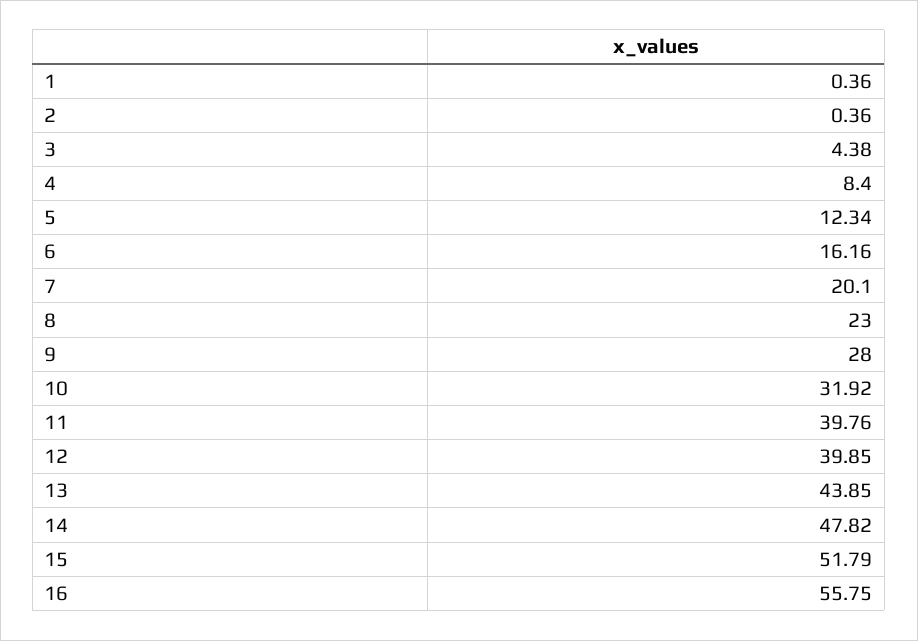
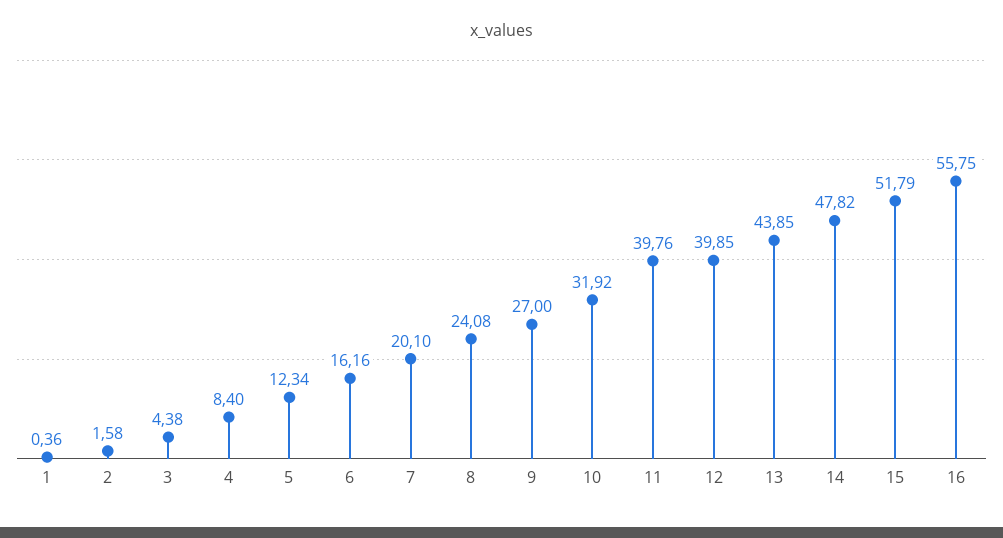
2: 0.36 -> 1.58
8: 23 -> 24.08
9: 28 -> 27

